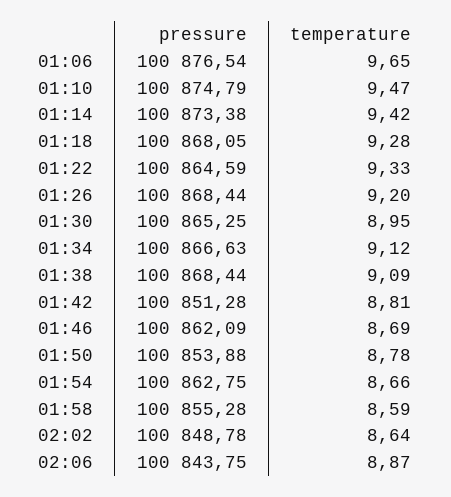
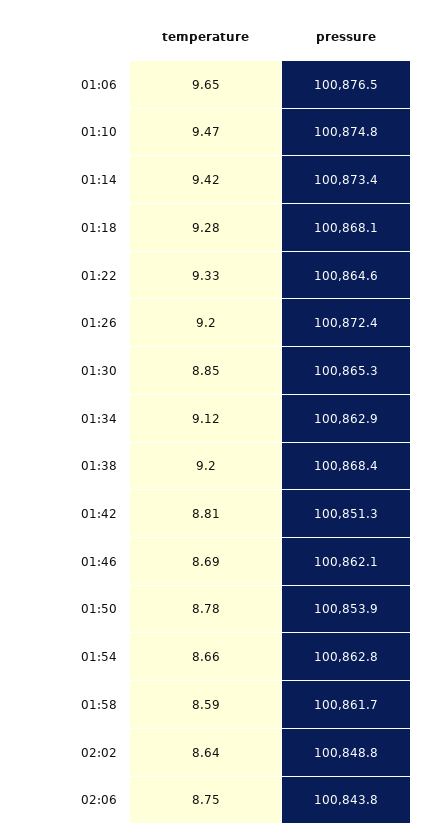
pressure, 01:26: 100868.44 -> 100872.4
temperature, 01:30: 8.95 -> 8.85
pressure, 01:34: 100866.63 -> 100862.9
temperature, 01:38: 9.09 -> 9.2
pressure, 01:58: 100855.28 -> 100861.7
temperature, 02:06: 8.87 -> 8.75

